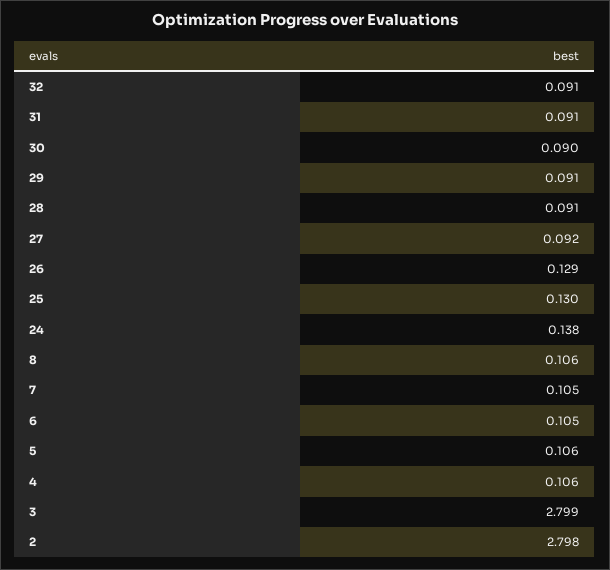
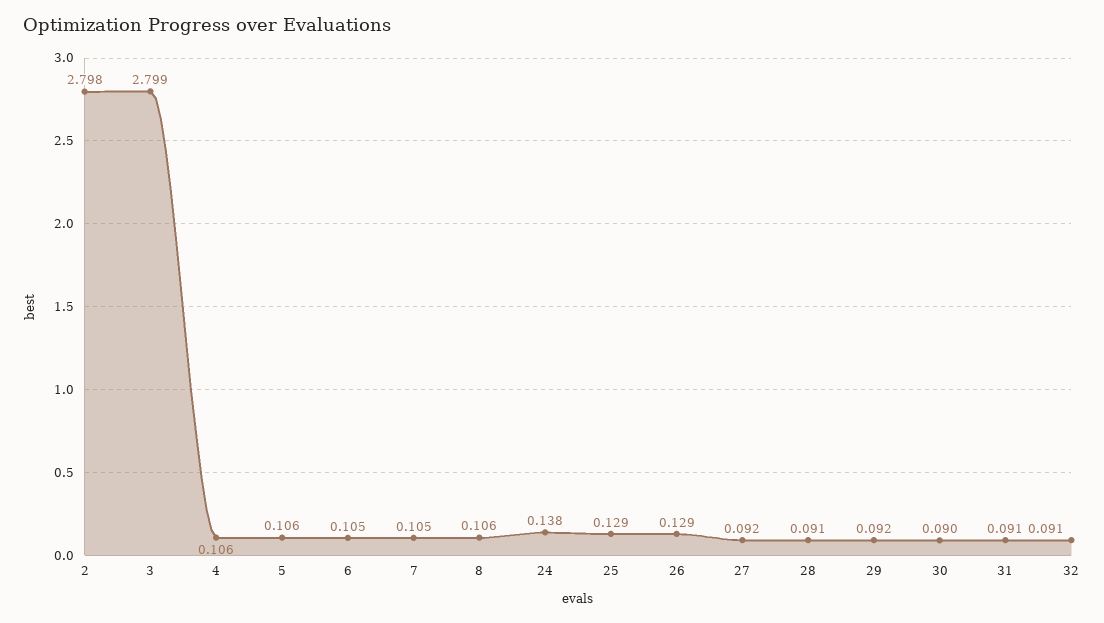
29: 0.091 -> 0.092
25: 0.13 -> 0.129

